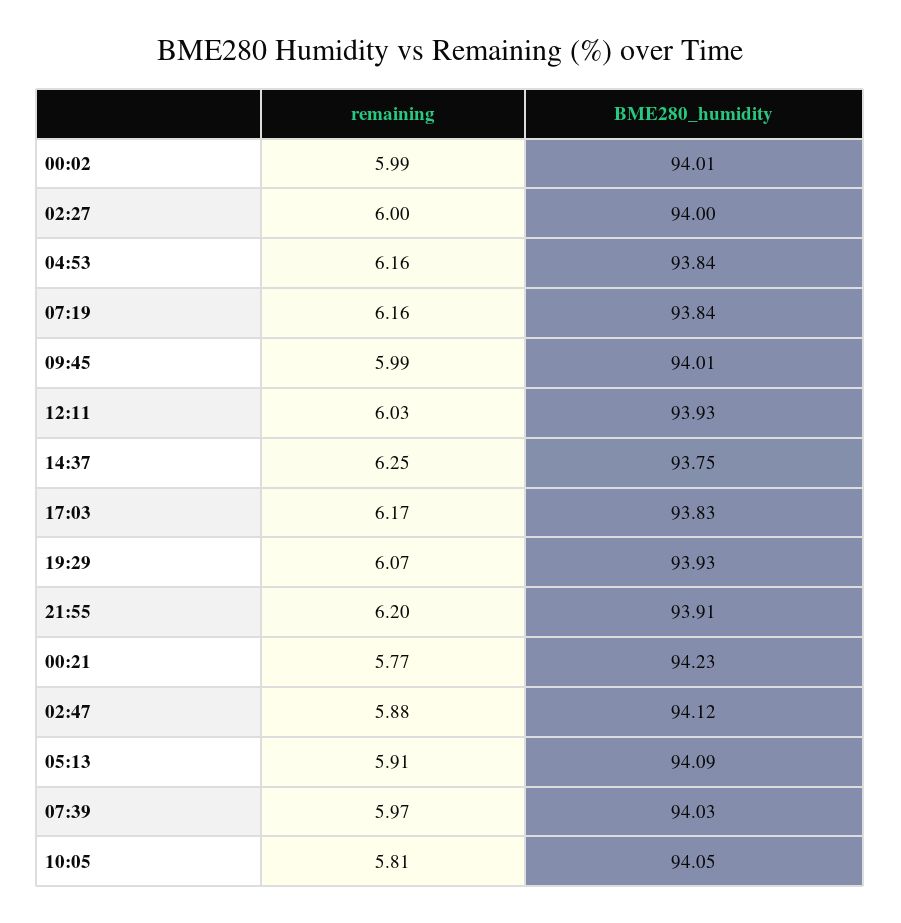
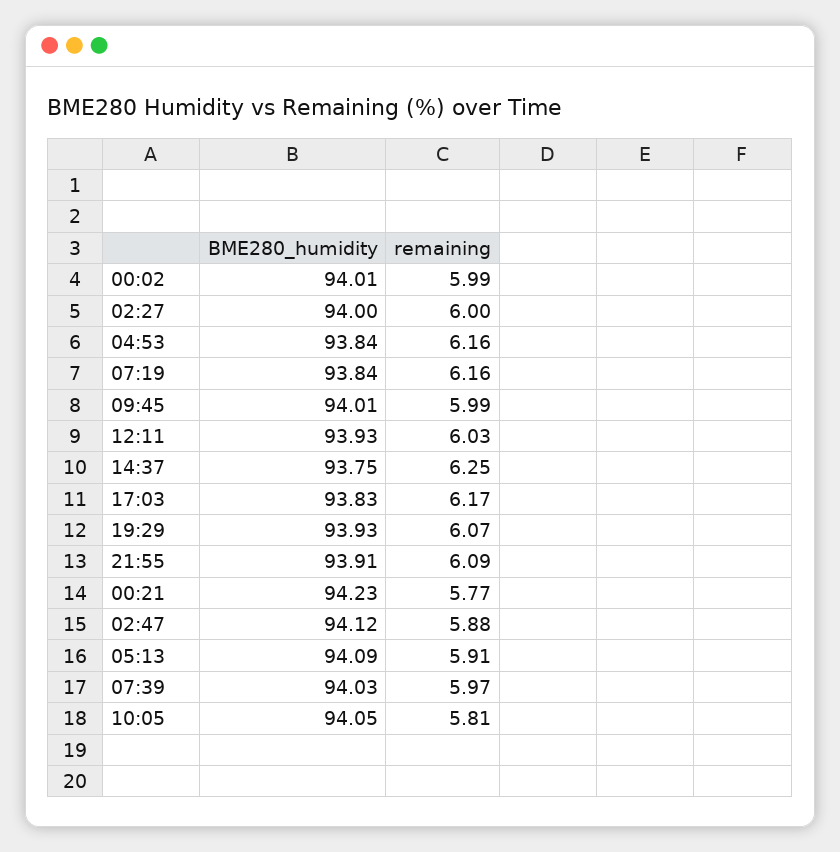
remaining, 21:55: 6.2 -> 6.09

